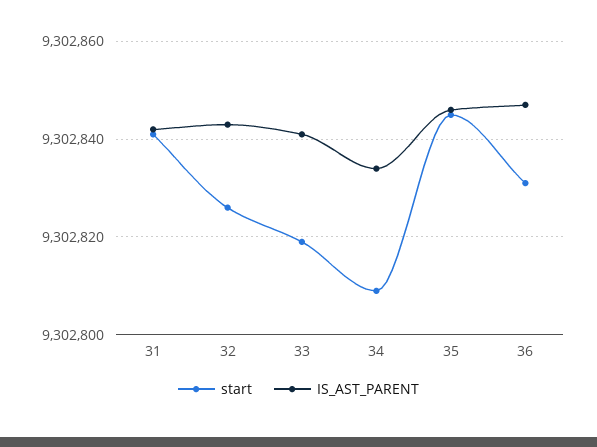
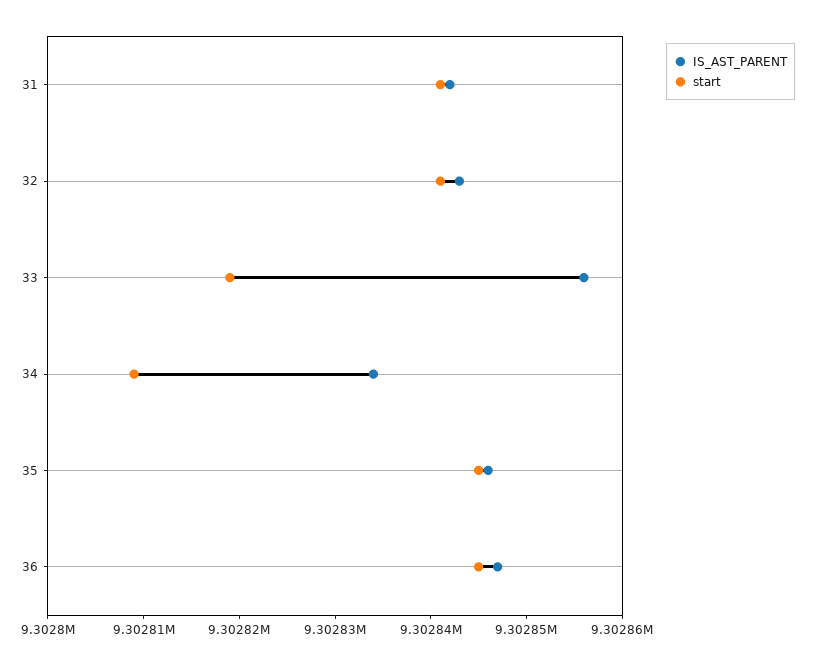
start, 32: 9302825 -> 9302841
IS_AST_PARENT, 33: 9302840 -> 9302856
start, 36: 9302830 -> 9302845

